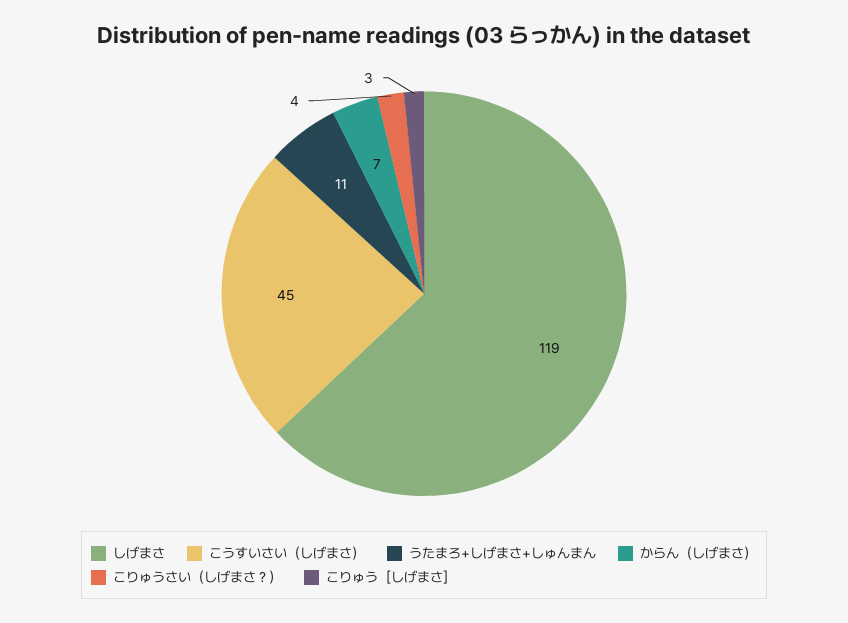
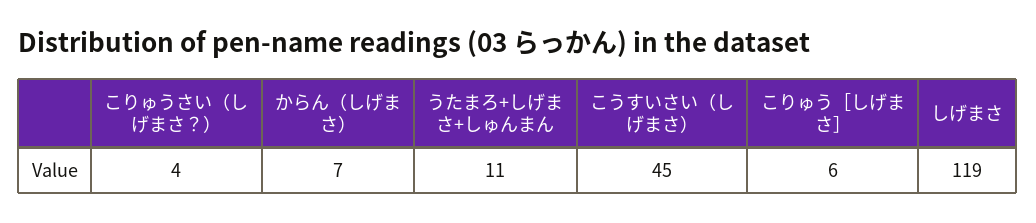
こりゅう［しげまさ］: 3 -> 6

